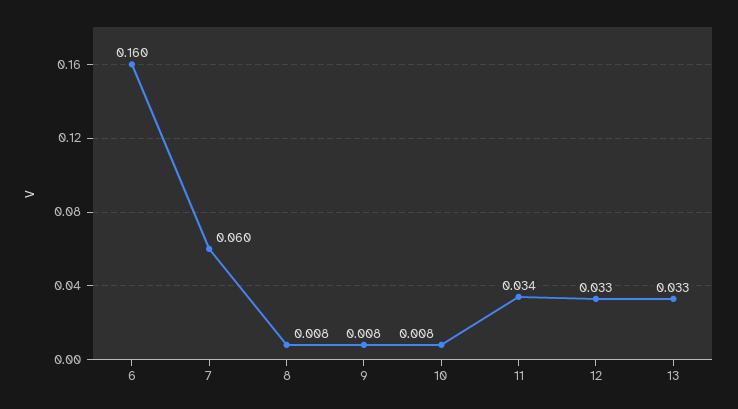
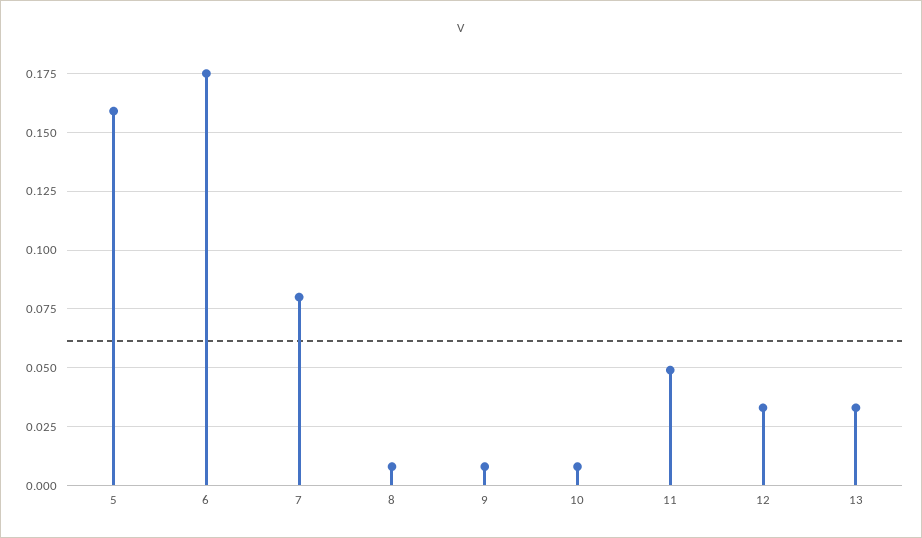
6: 0.16 -> 0.175
7: 0.06 -> 0.08
11: 0.034 -> 0.05
5: none -> 0.16

